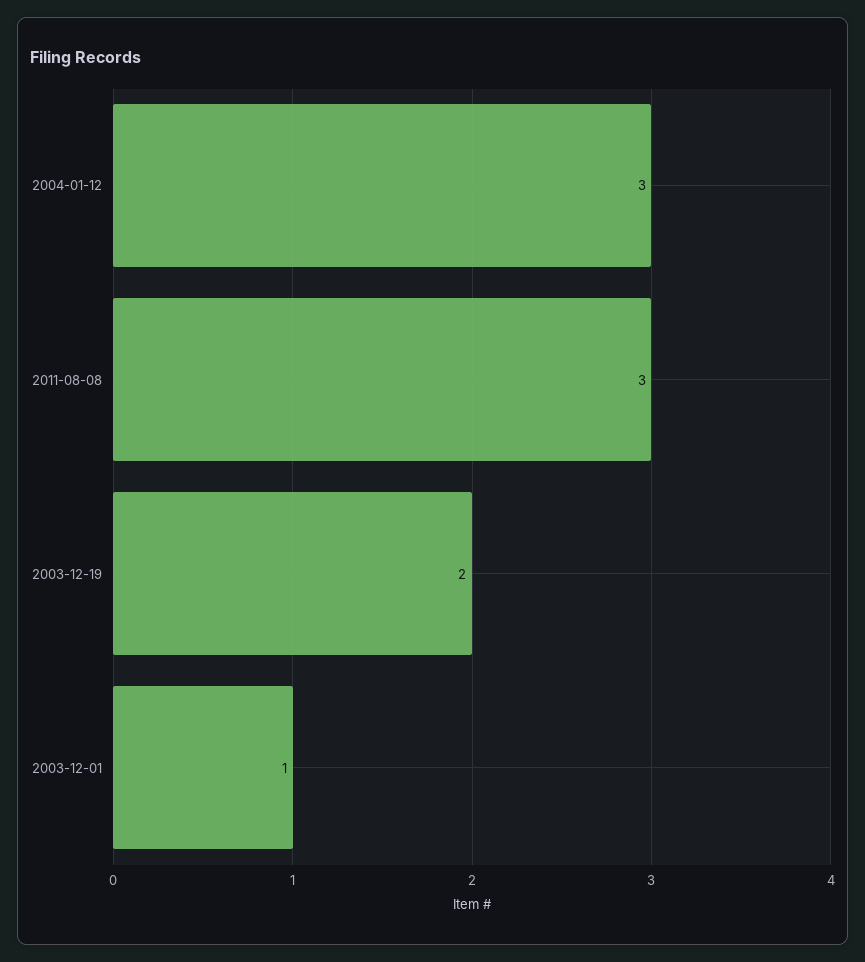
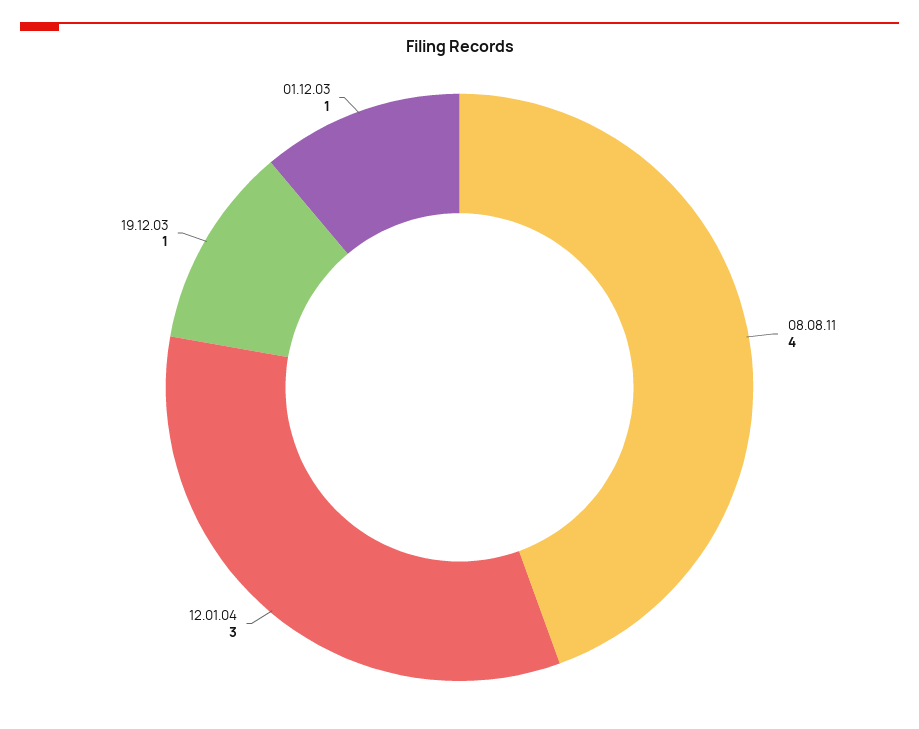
2011-08-08: 3 -> 4
2003-12-19: 2 -> 1

